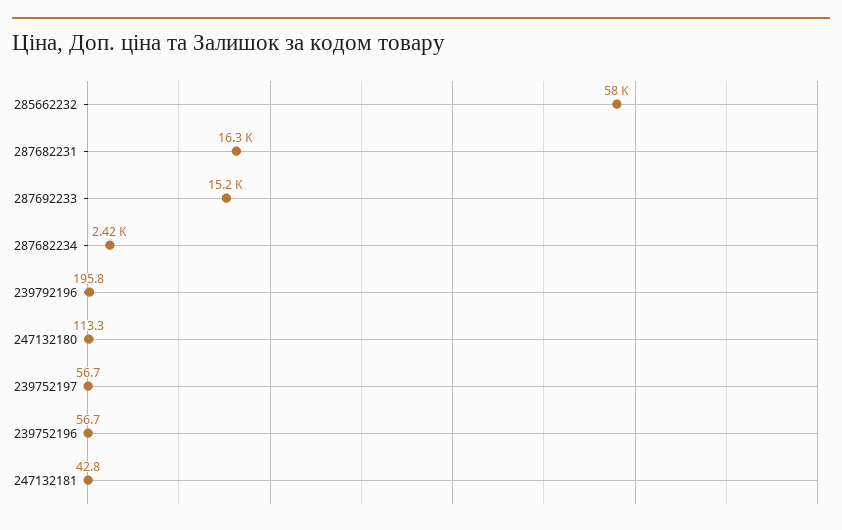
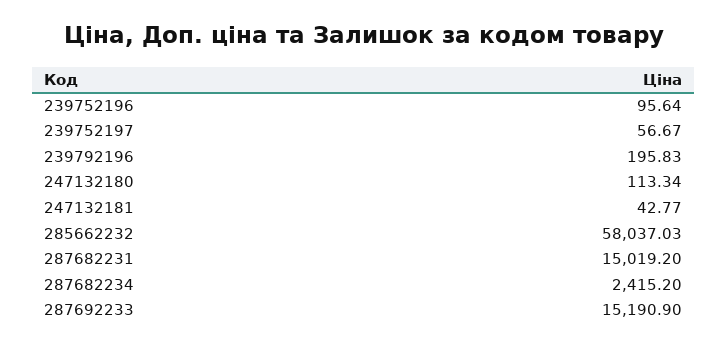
287682231: 16300 -> 15019.2
239752196: 56.7 -> 95.64

